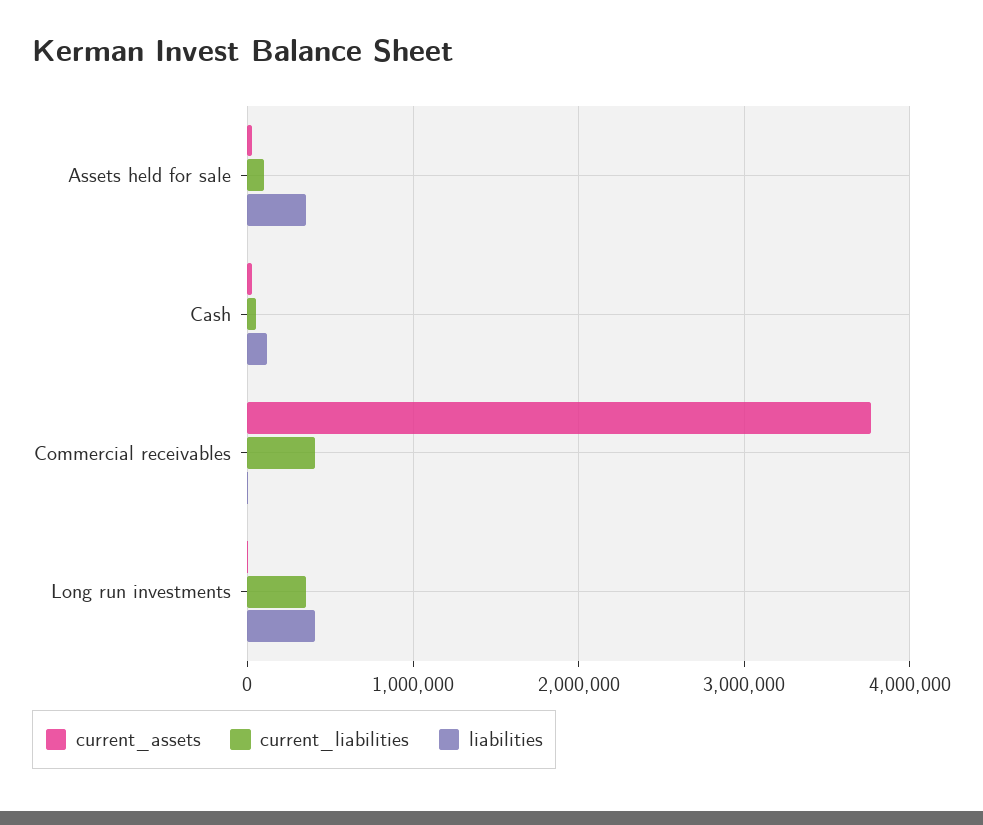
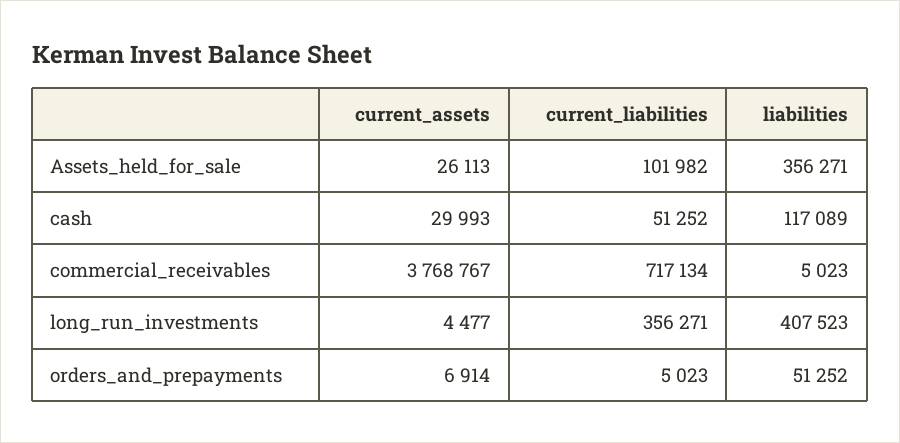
current_liabilities, Commercial receivables: 400000 -> 717134
current_assets, orders_and_prepayments: none -> 6914
current_liabilities, orders_and_prepayments: none -> 5023
liabilities, orders_and_prepayments: none -> 51252

